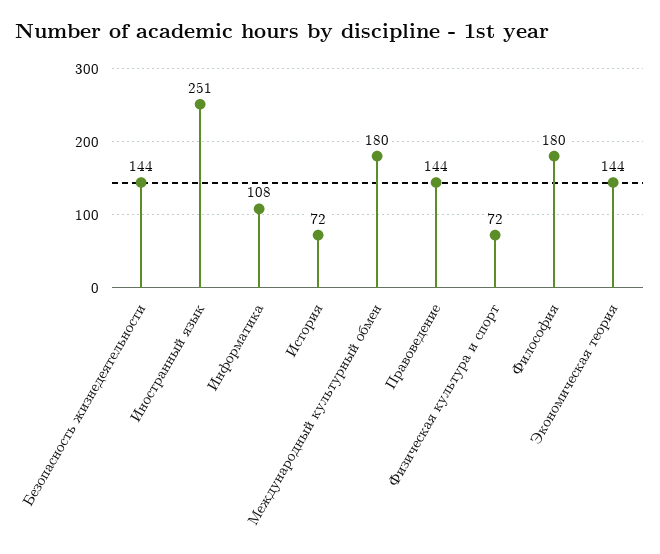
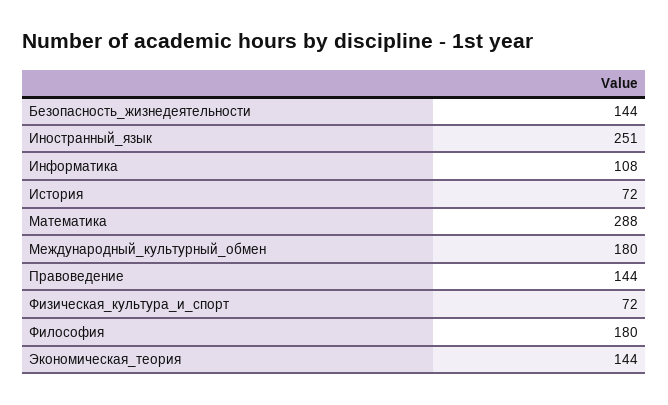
Математика: none -> 288

